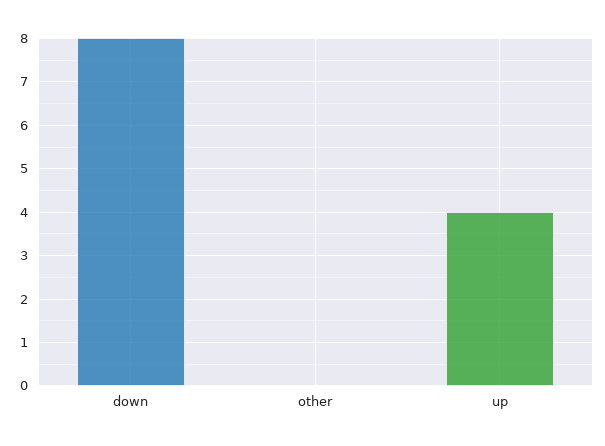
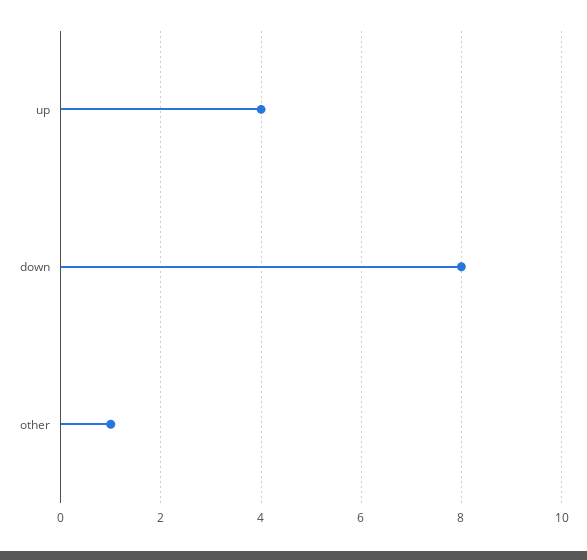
other: 0 -> 1

